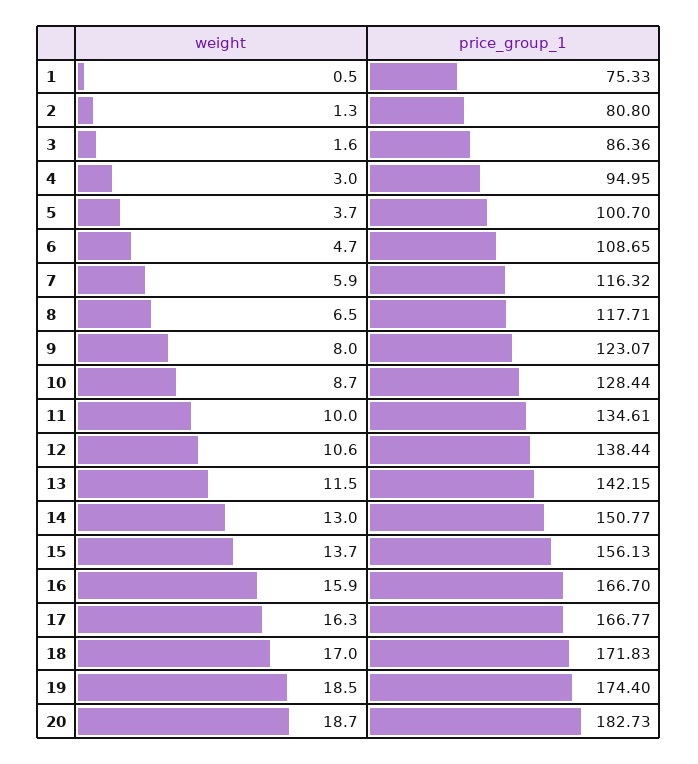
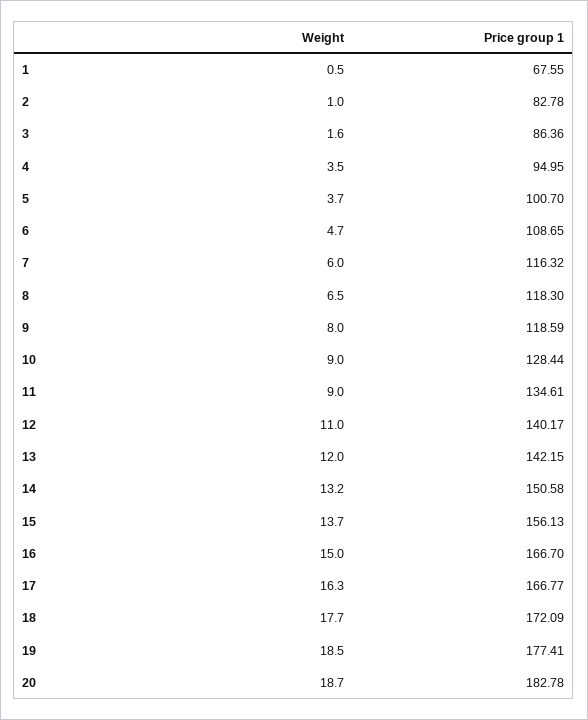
price_group_1, 1: 75.33 -> 67.55
weight, 2: 1.3 -> 1
price_group_1, 2: 80.8 -> 82.78
weight, 4: 3 -> 3.5
weight, 7: 5.9 -> 6
price_group_1, 8: 117.71 -> 118.3
price_group_1, 9: 123.07 -> 118.59
weight, 10: 8.7 -> 9
weight, 11: 10 -> 9
weight, 12: 10.6 -> 11
price_group_1, 12: 138.44 -> 140.17
weight, 13: 11.5 -> 12
weight, 14: 13 -> 13.2
price_group_1, 14: 150.77 -> 150.58
weight, 16: 15.9 -> 15
weight, 18: 17 -> 17.7
price_group_1, 18: 171.83 -> 172.09
price_group_1, 19: 174.4 -> 177.41
price_group_1, 20: 182.73 -> 182.78

